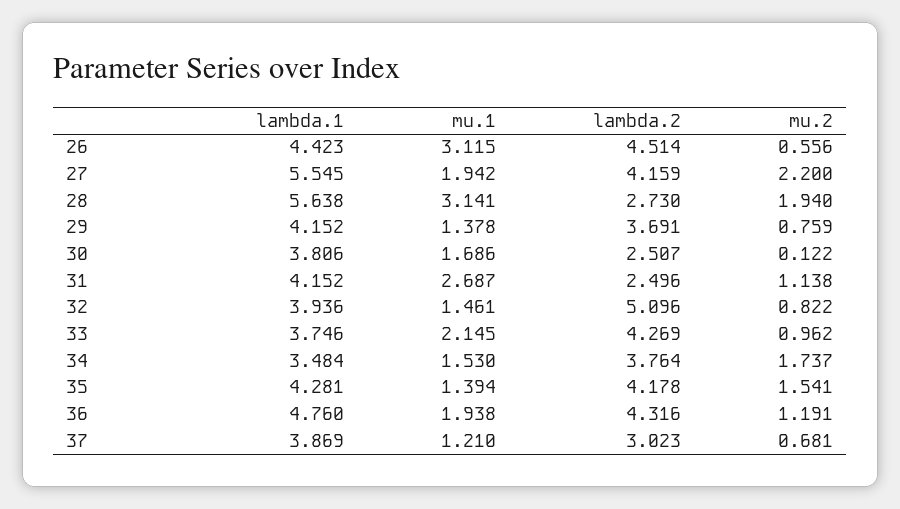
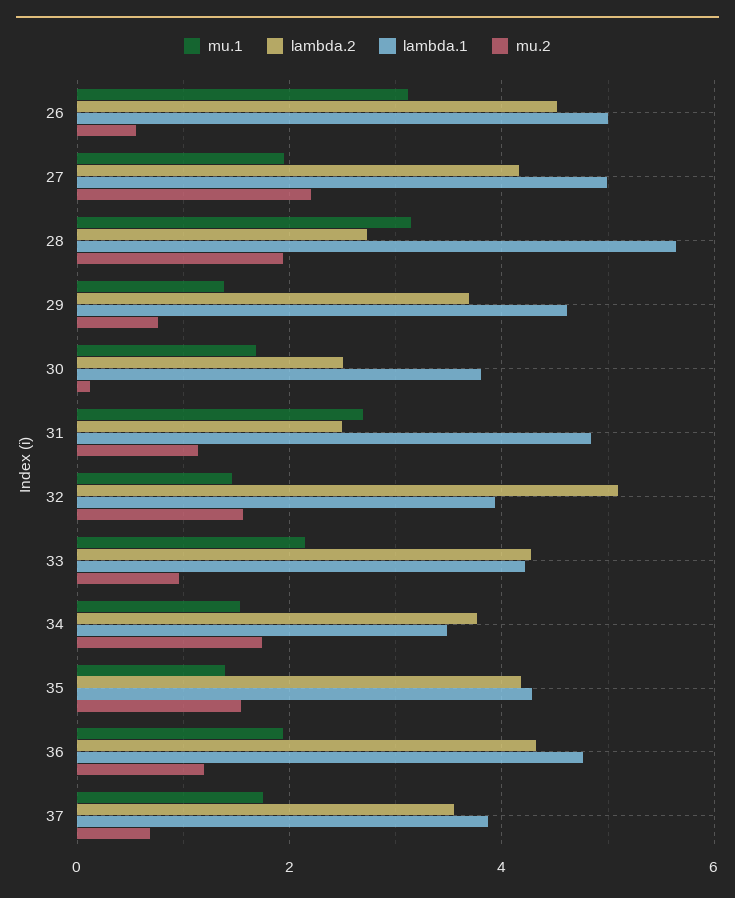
lambda.1, 26: 4.423 -> 5
lambda.1, 27: 5.545 -> 5
lambda.1, 29: 4.152 -> 4.6
lambda.1, 31: 4.152 -> 4.8
mu.2, 32: 0.822 -> 1.6
lambda.1, 33: 3.746 -> 4.2
mu.1, 37: 1.21 -> 1.8
lambda.2, 37: 3.023 -> 3.6

